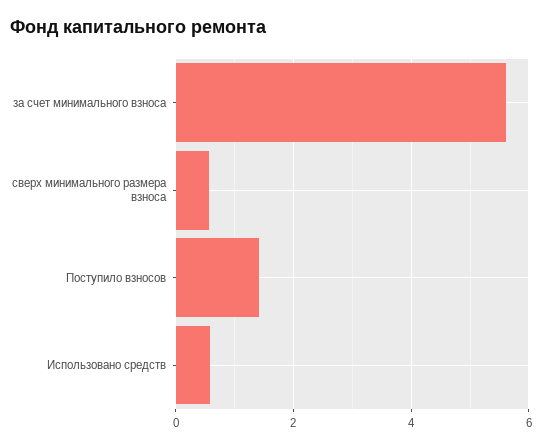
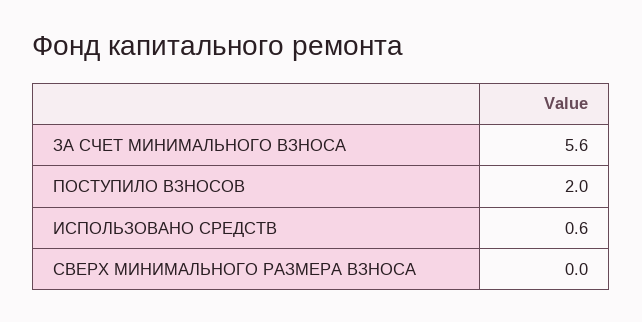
сверх минимального размера взноса: 0.6 -> 0
Поступило взносов: 1.4 -> 2

